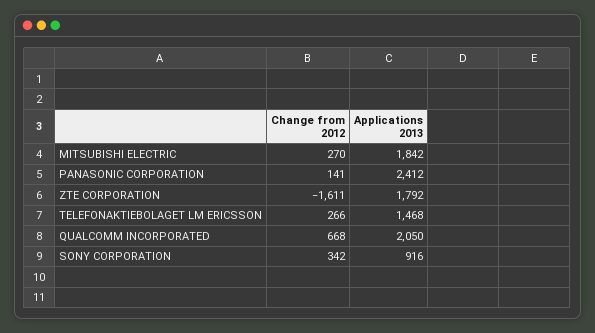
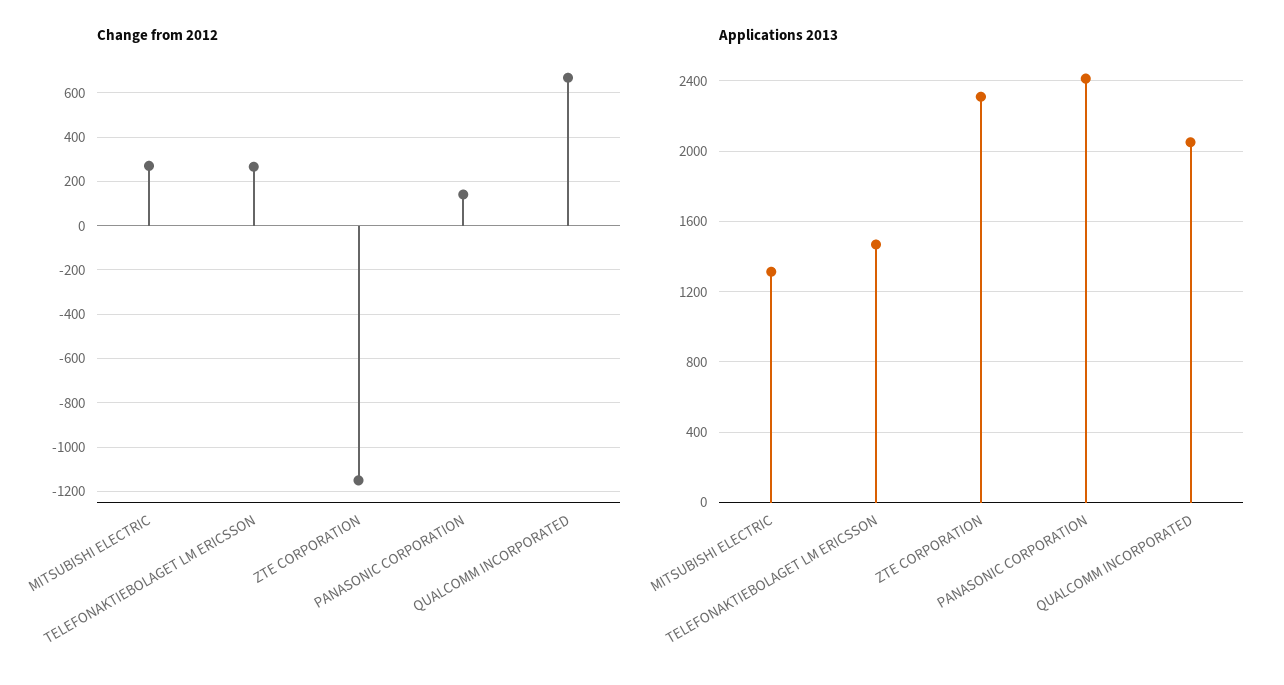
Applications 2013, MITSUBISHI ELECTRIC: 1842 -> 1300
Change from 2012, ZTE CORPORATION: -1611 -> -1150
Applications 2013, ZTE CORPORATION: 1792 -> 2300
Change from 2012, SONY CORPORATION: 342 -> none
Applications 2013, SONY CORPORATION: 916 -> none

